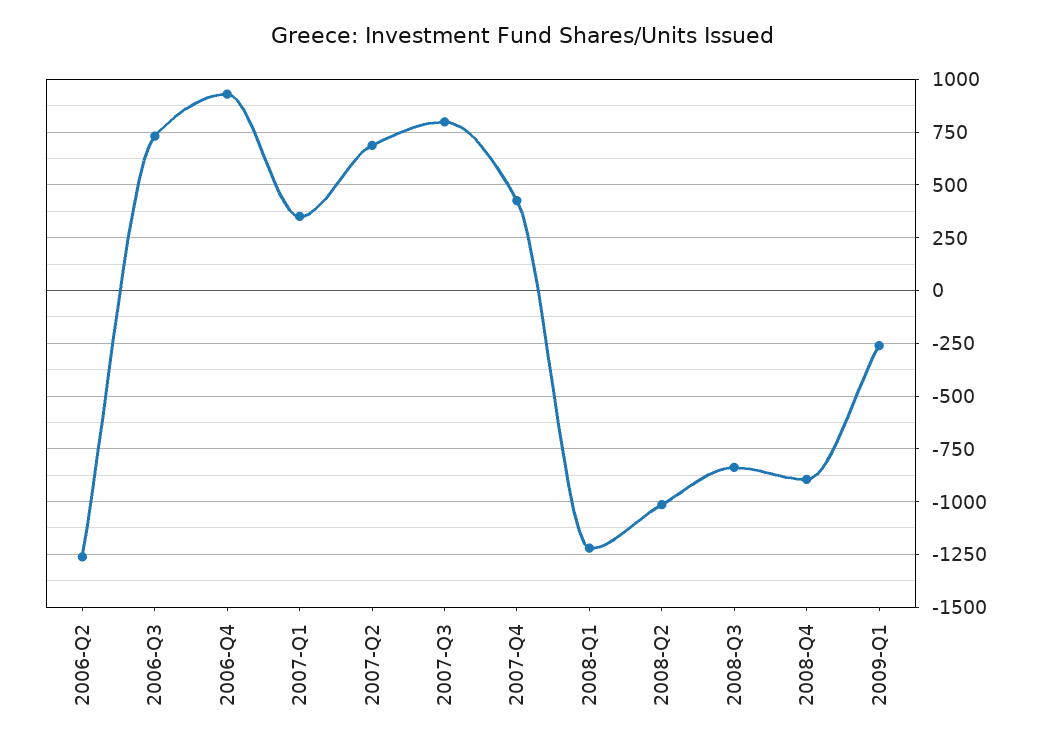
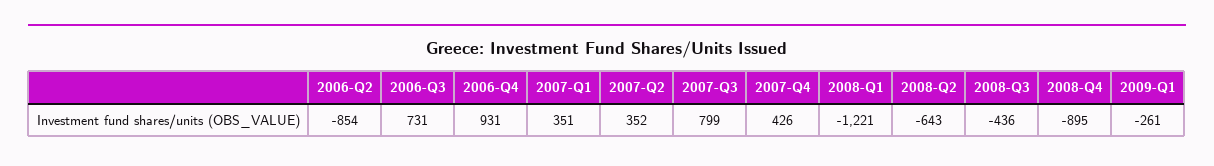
2006-Q2: -1250 -> -854
2007-Q2: 700 -> 352
2008-Q2: -1000 -> -643
2008-Q3: -850 -> -436

